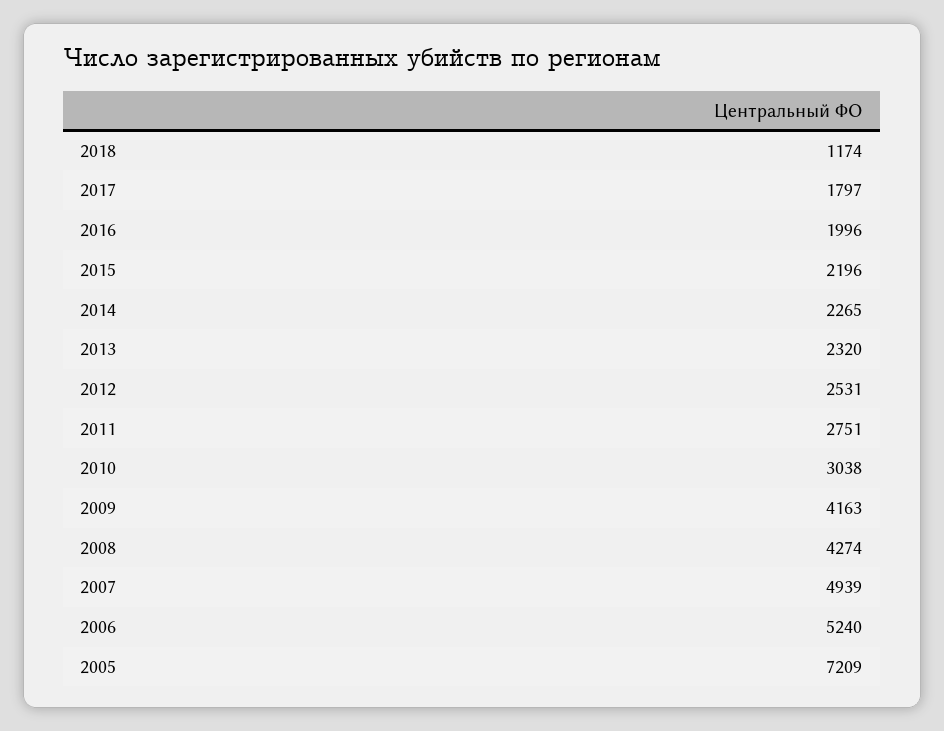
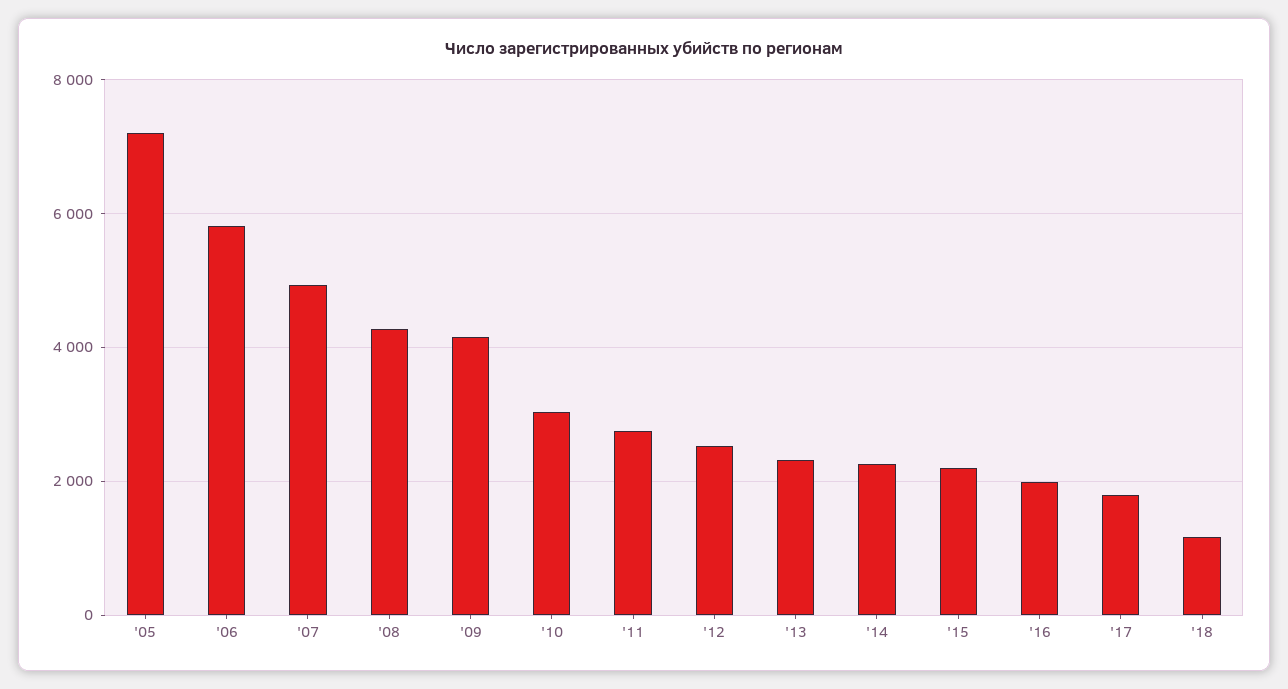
2006: 5240 -> 5800

